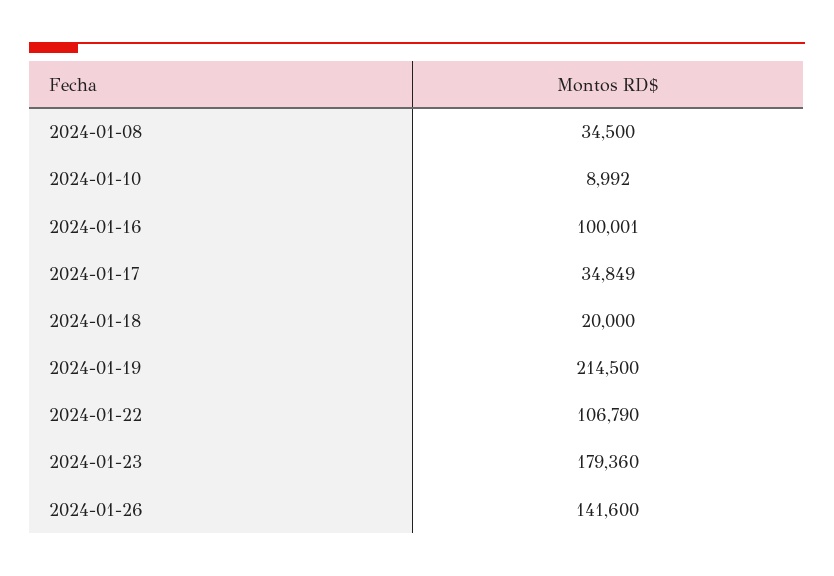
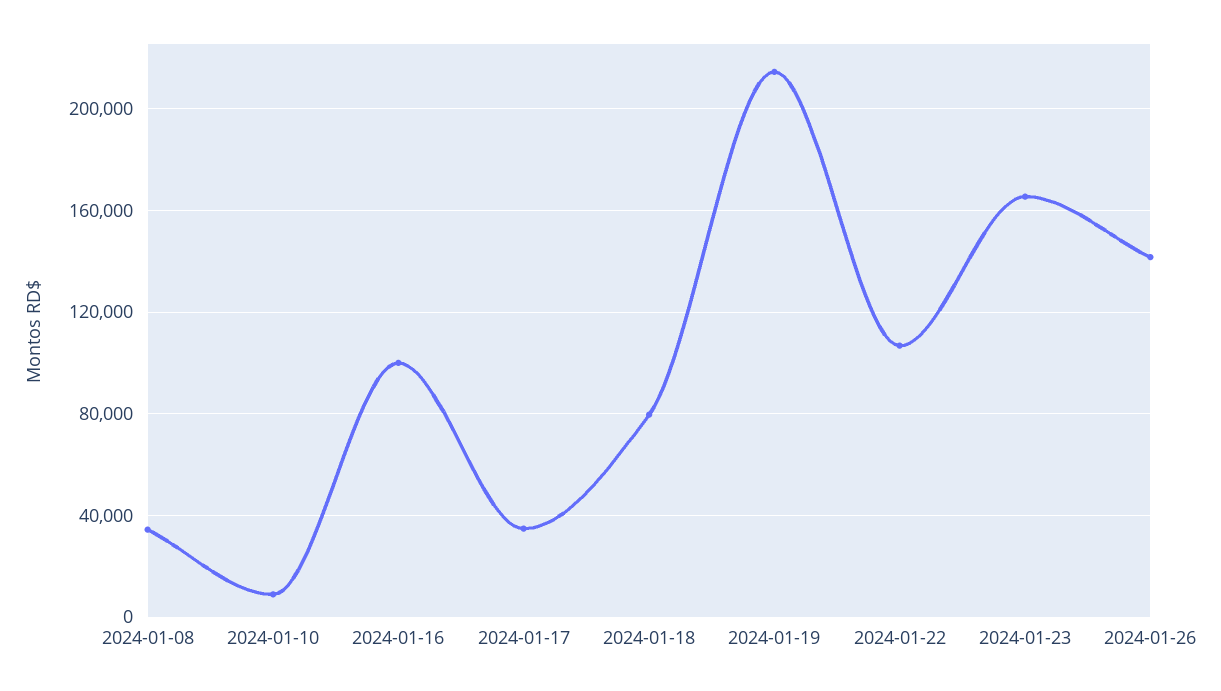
2024-01-18: 20000 -> 80000
2024-01-23: 179360 -> 165000

